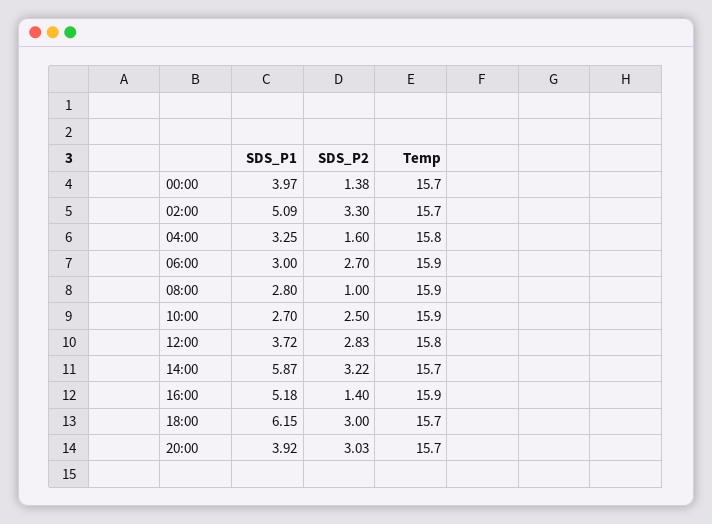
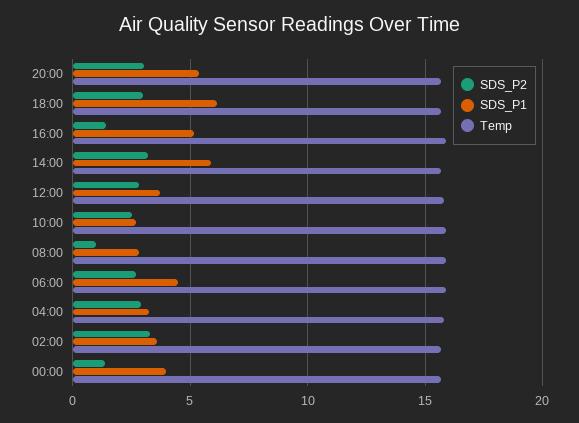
SDS_P1, 02:00: 5.09 -> 3.5
SDS_P2, 04:00: 1.6 -> 3
SDS_P1, 06:00: 3 -> 4.5
SDS_P1, 20:00: 3.92 -> 5.5

